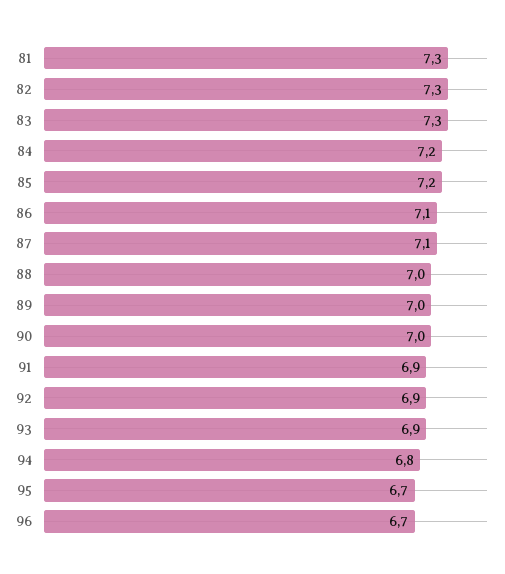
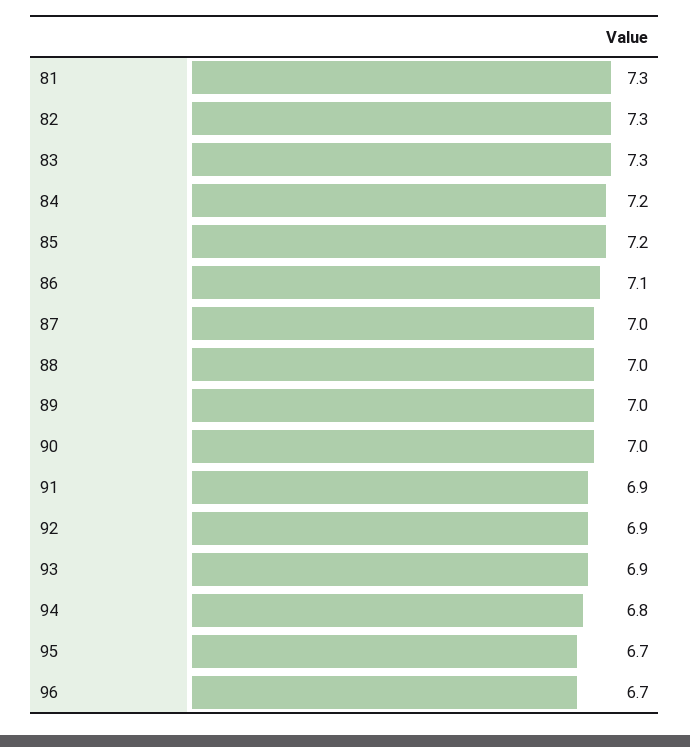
87: 7.1 -> 7

